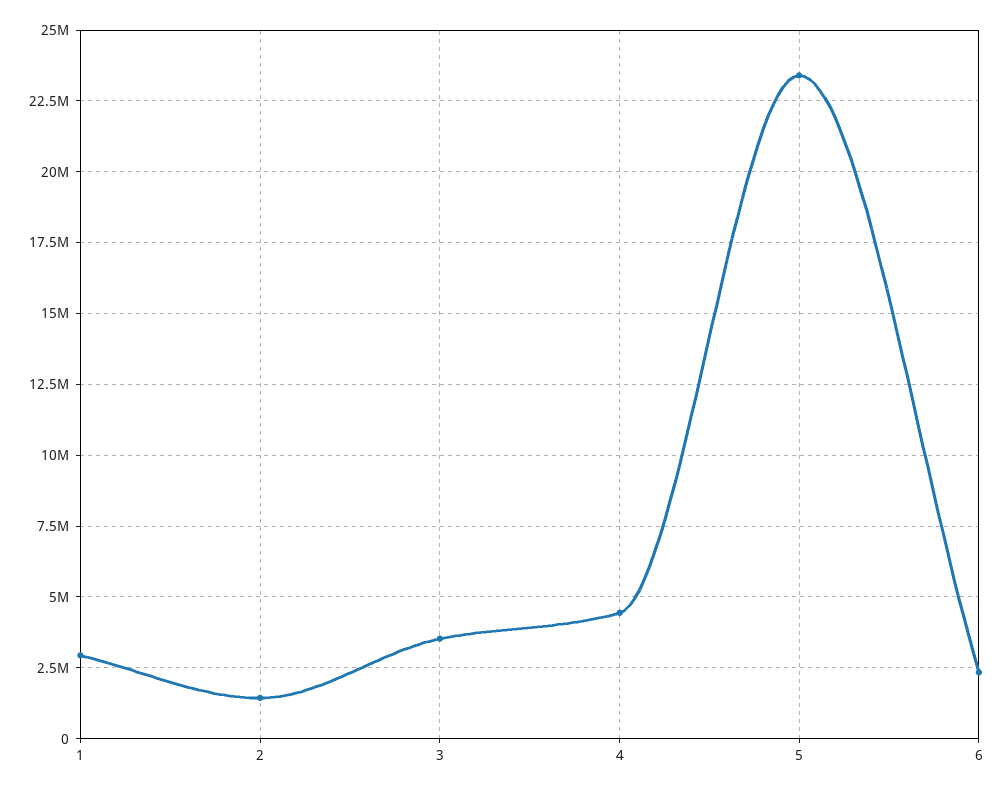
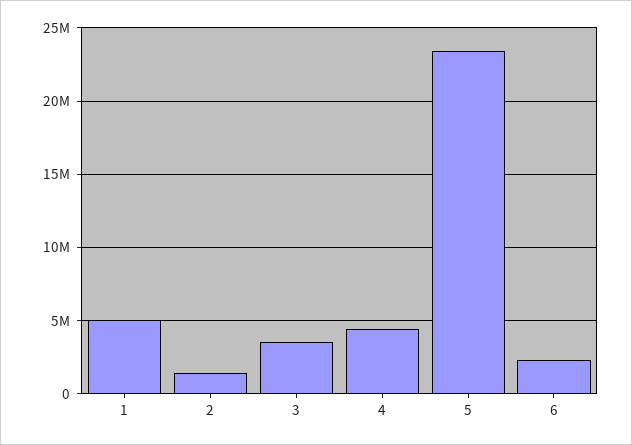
1: 3000000 -> 5000000

